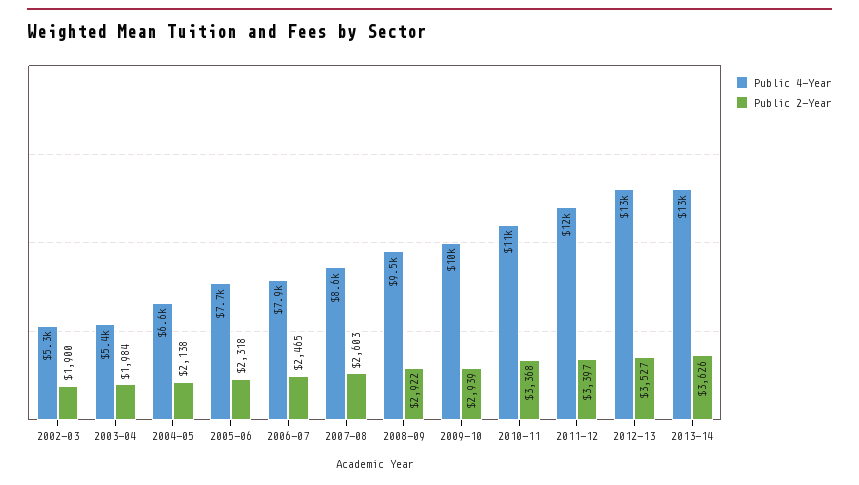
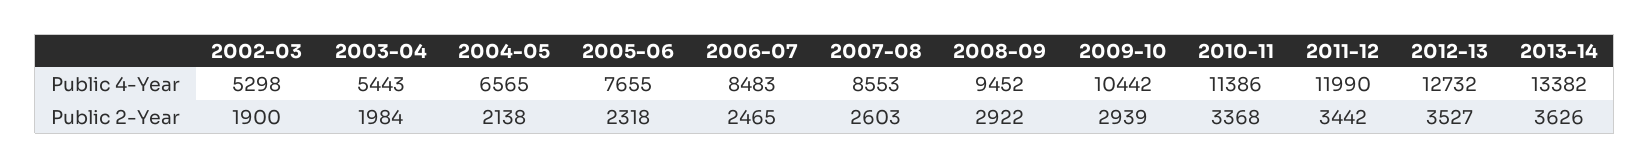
Public 4-Year, 2006-07: 7900 -> 8483
Public 2-Year, 2011-12: 3397 -> 3442

